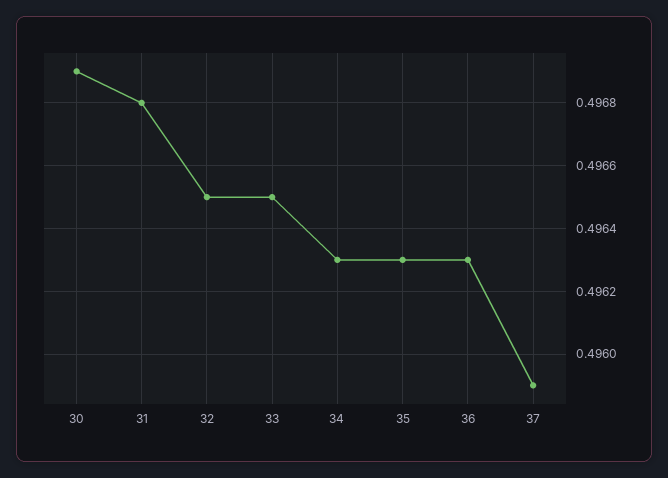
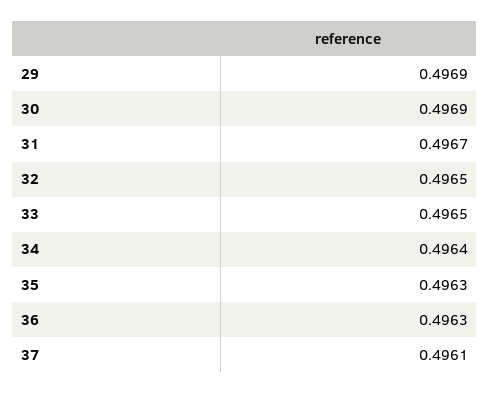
31: 0.4968 -> 0.4967
34: 0.4963 -> 0.4964
37: 0.4959 -> 0.4961
29: none -> 0.4969

